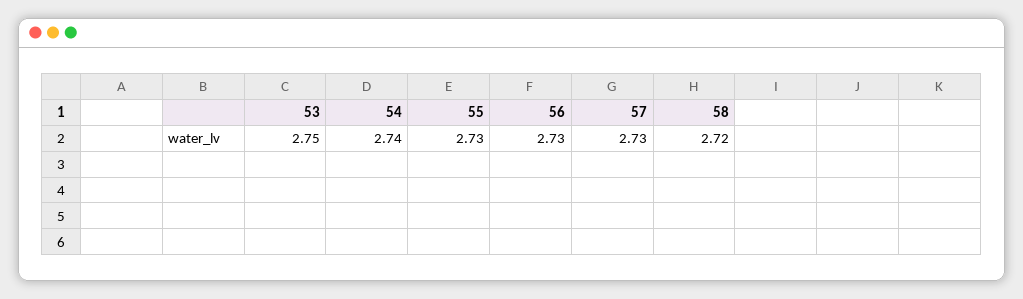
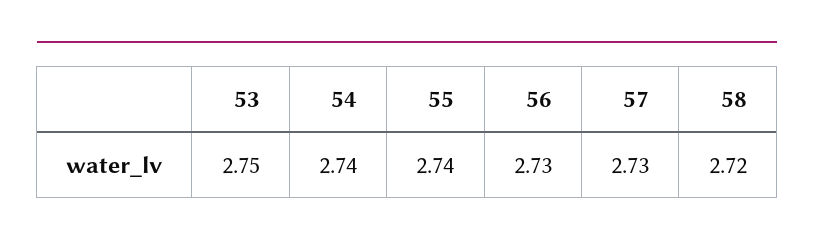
55: 2.73 -> 2.74

